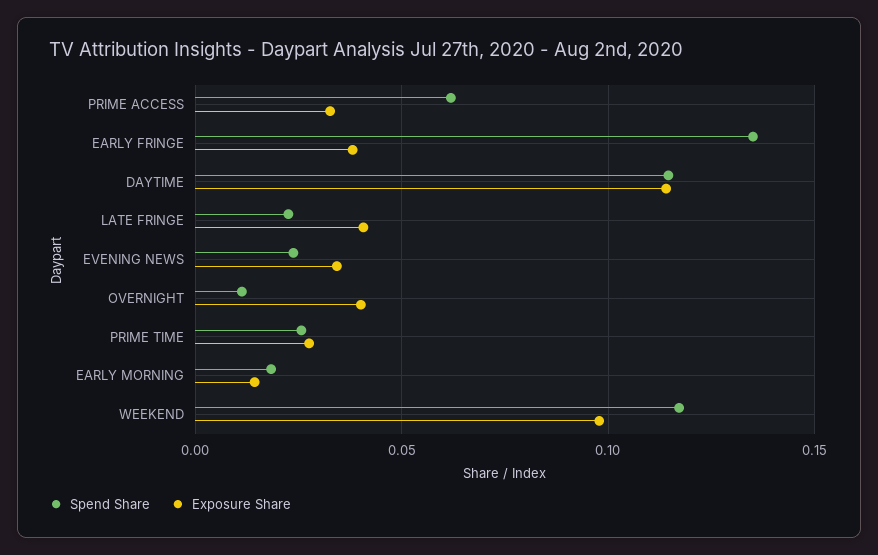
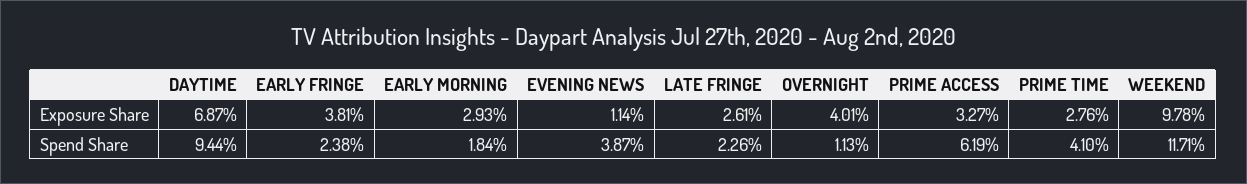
Spend Share, EARLY FRINGE: 0.135 -> 0.0238
Spend Share, DAYTIME: 0.115 -> 0.0944
Exposure Share, DAYTIME: 0.115 -> 0.0687
Exposure Share, LATE FRINGE: 0.04 -> 0.0261
Spend Share, EVENING NEWS: 0.025 -> 0.0387
Exposure Share, EVENING NEWS: 0.035 -> 0.0114
Spend Share, PRIME TIME: 0.025 -> 0.041
Exposure Share, EARLY MORNING: 0.015 -> 0.0293

